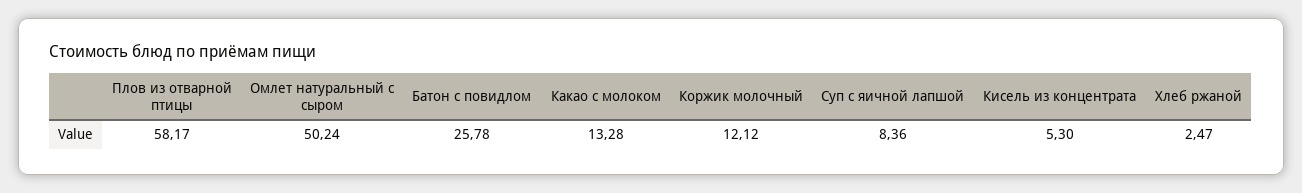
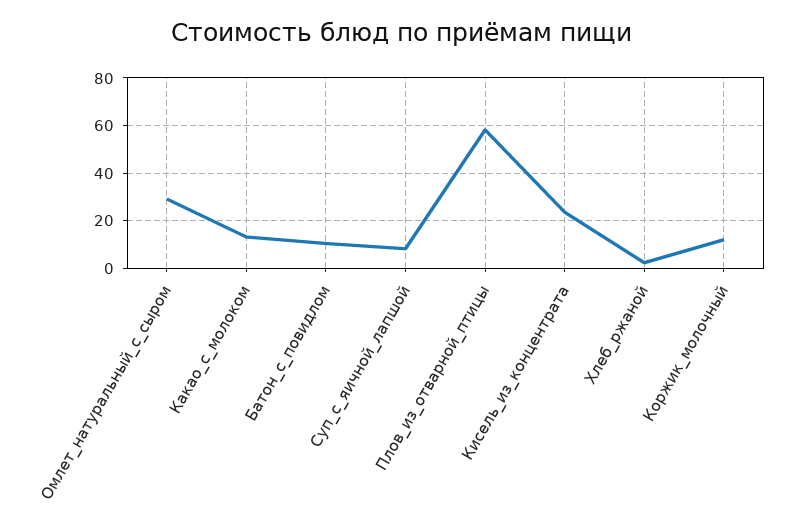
Омлет натуральный с сыром: 50.24 -> 30
Батон с повидлом: 25.78 -> 10
Кисель из концентрата: 5.3 -> 25

